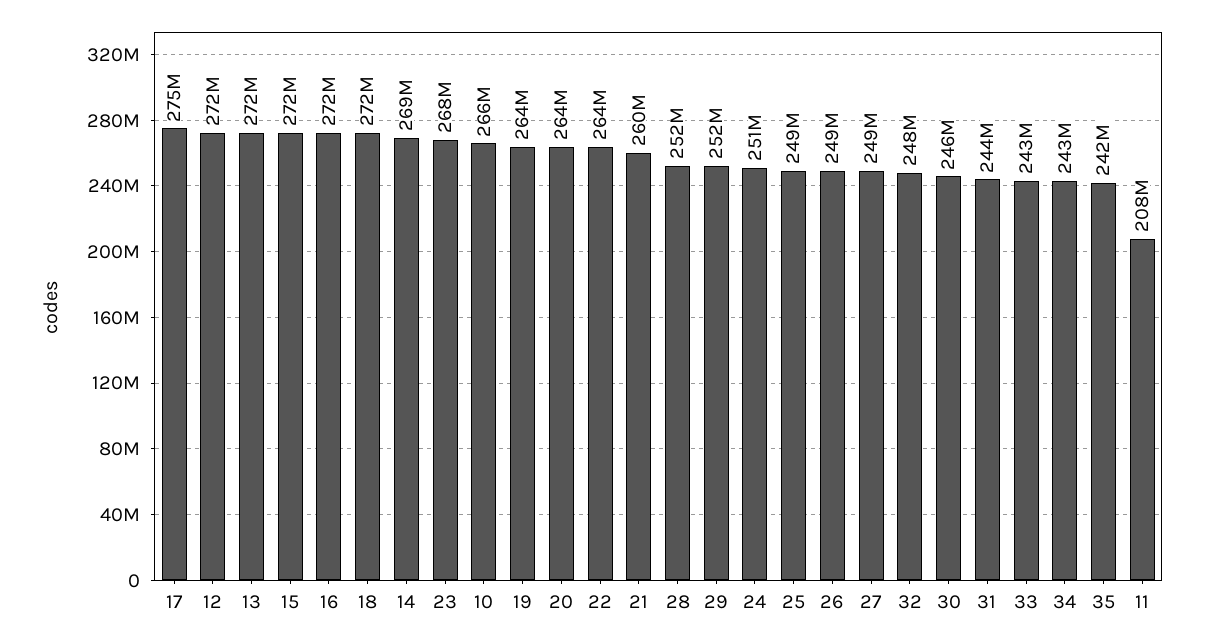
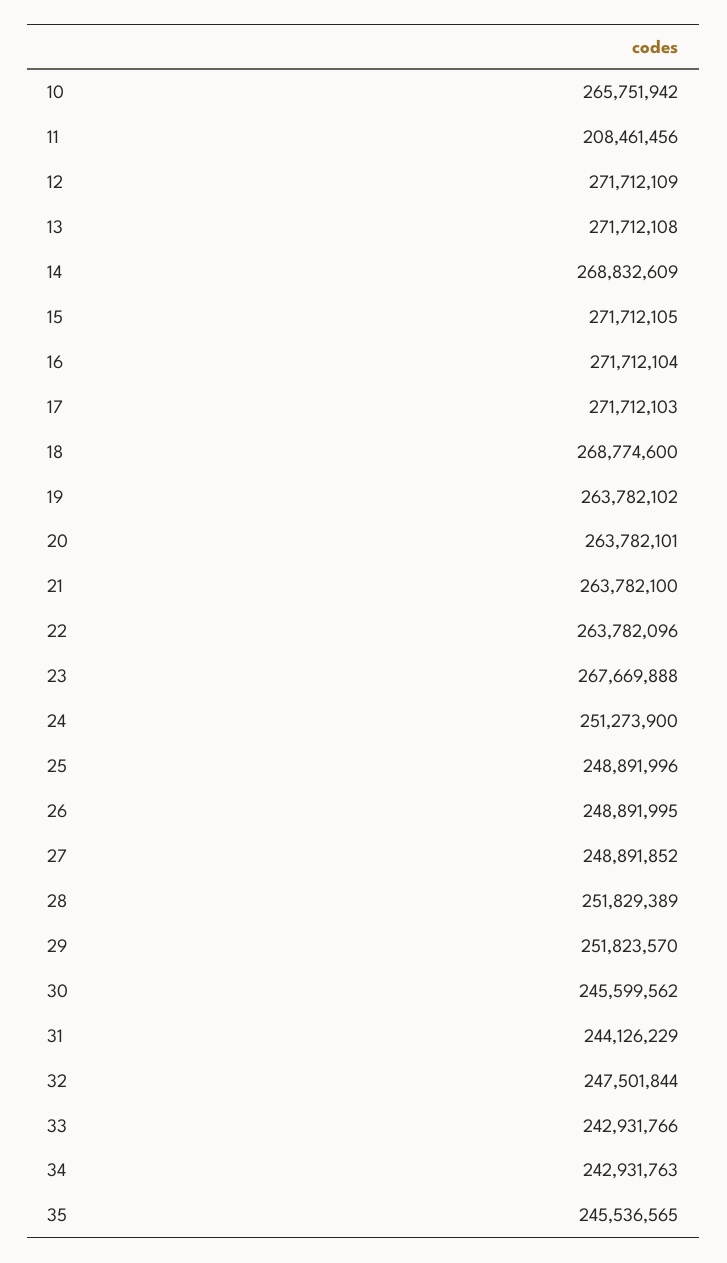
17: 275000000 -> 271712103
18: 272000000 -> 268774600
21: 260000000 -> 263782100
35: 242000000 -> 245536565

